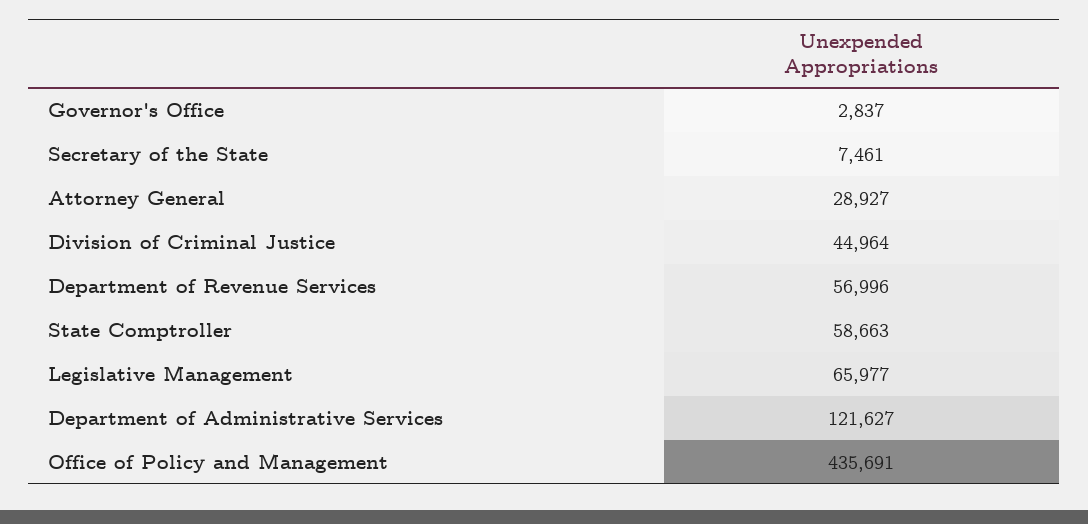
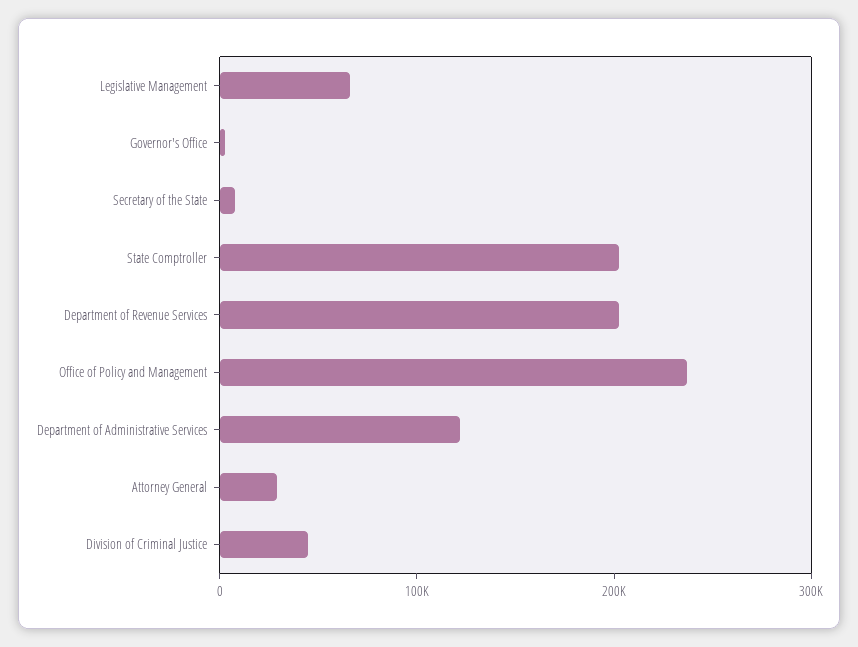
Department of Revenue Services: 56996 -> 200000
State Comptroller: 58663 -> 200000
Office of Policy and Management: 435691 -> 240000

